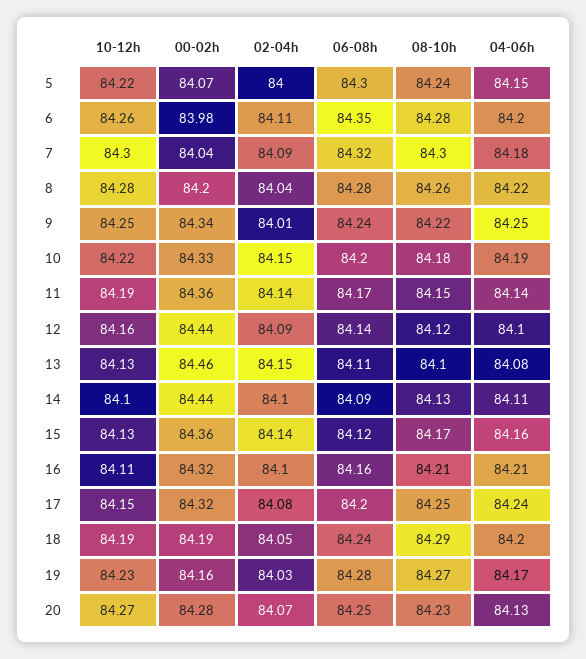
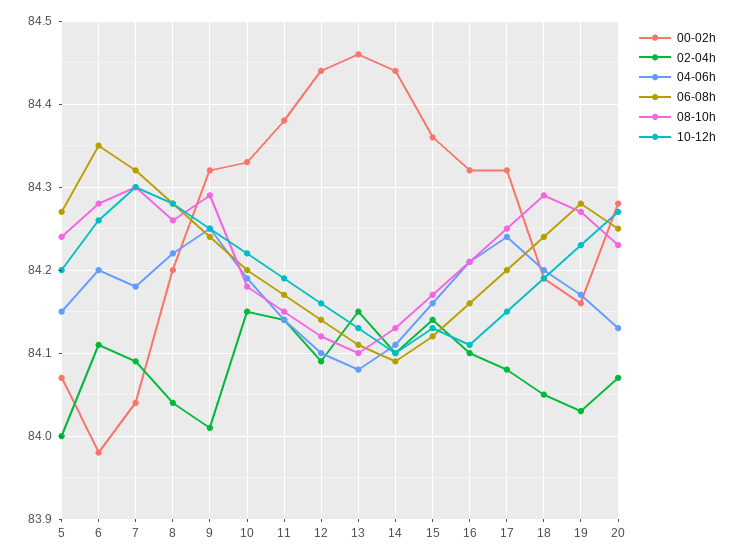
10-12h, 5: 84.22 -> 84.2
06-08h, 5: 84.3 -> 84.27
00-02h, 9: 84.34 -> 84.32
08-10h, 9: 84.22 -> 84.29
00-02h, 11: 84.36 -> 84.38

